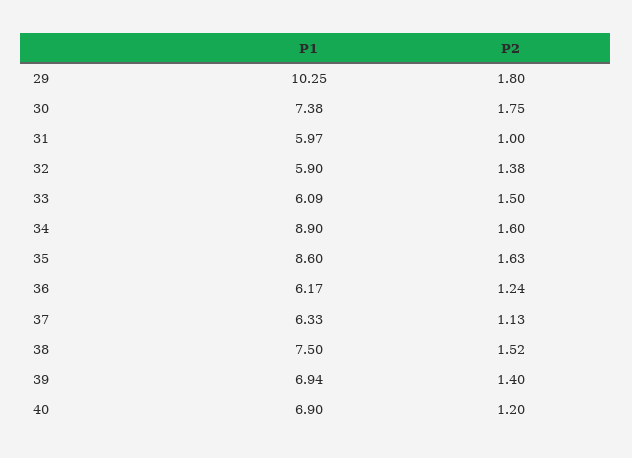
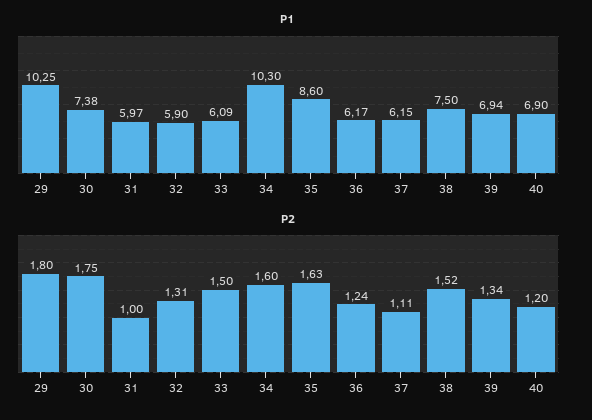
P2, 32: 1.38 -> 1.31
P1, 34: 8.9 -> 10.3
P1, 37: 6.33 -> 6.15
P2, 37: 1.13 -> 1.11
P2, 39: 1.4 -> 1.34

